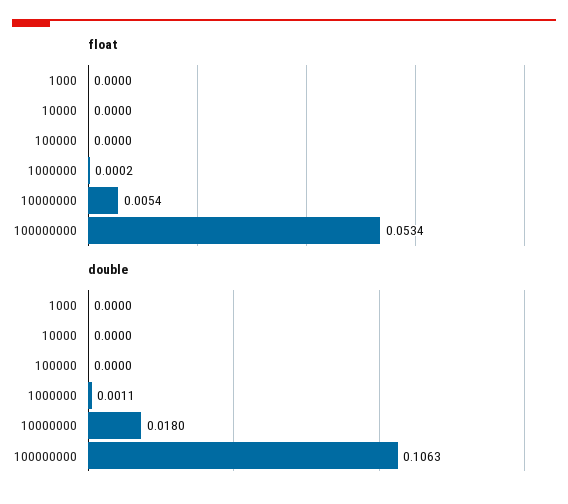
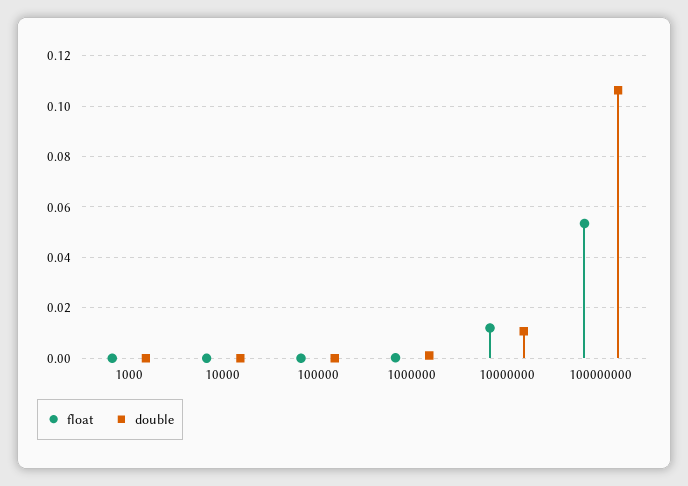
float, 10000000: 0.0054 -> 0.0125
double, 10000000: 0.018 -> 0.01

